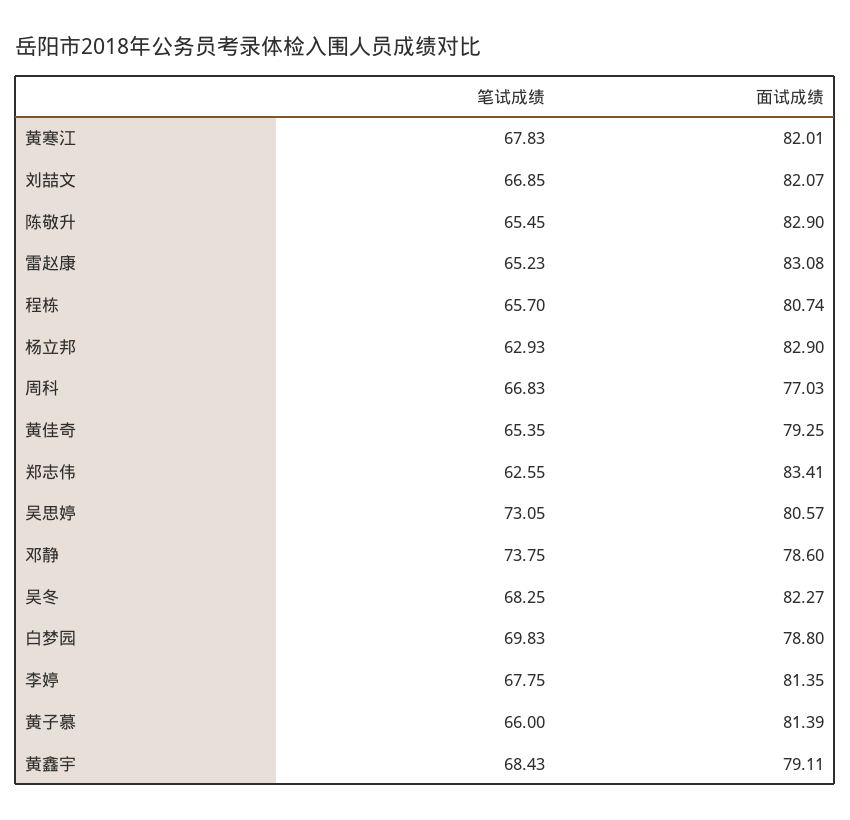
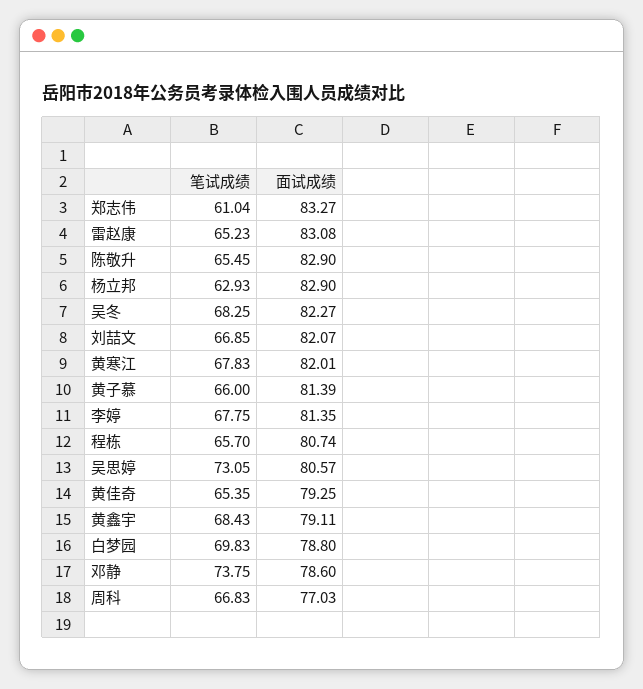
笔试成绩, 郑志伟: 62.55 -> 61.04
面试成绩, 郑志伟: 83.41 -> 83.27

